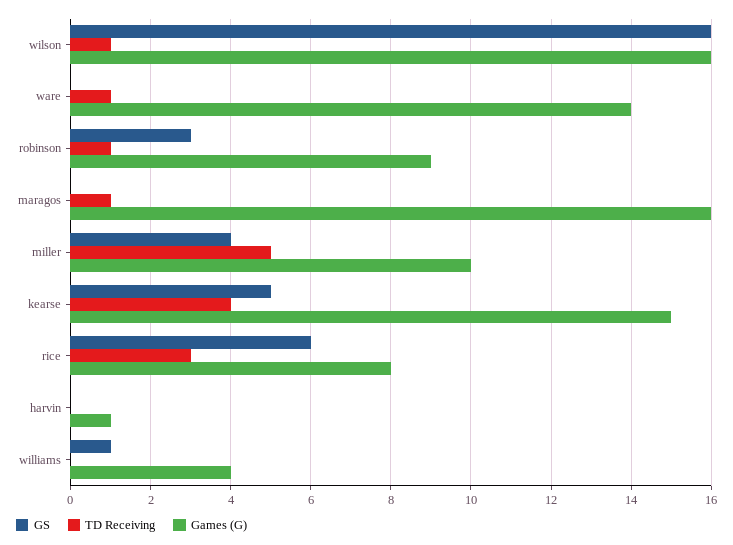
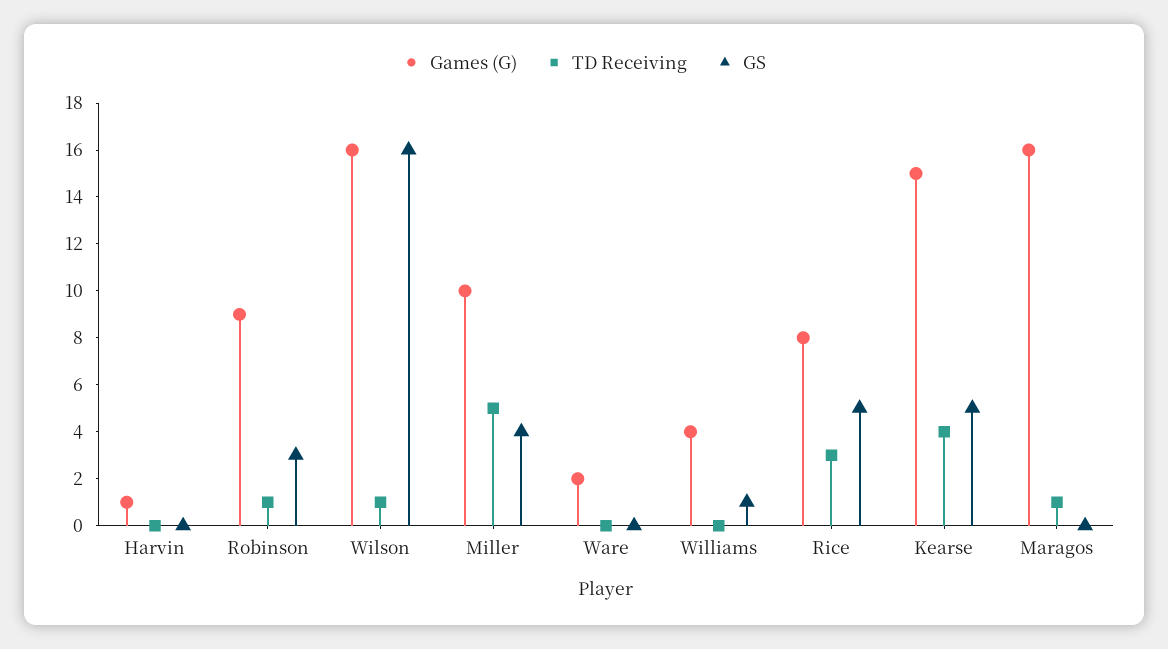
TD Receiving, ware: 1 -> 0
Games (G), ware: 14 -> 2
GS, rice: 6 -> 5

